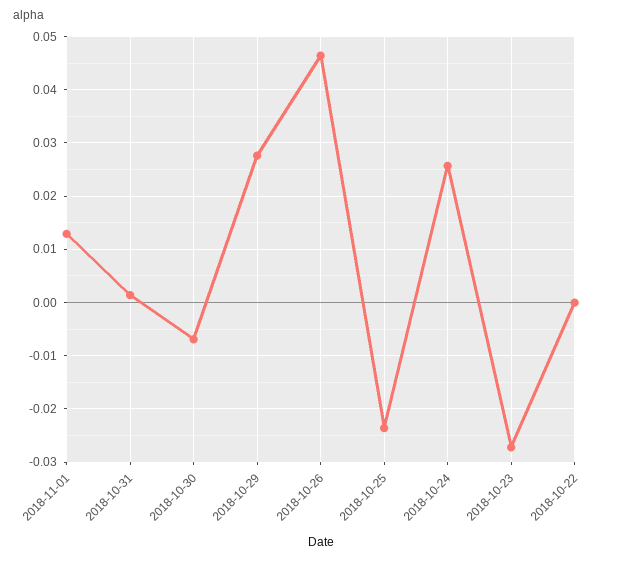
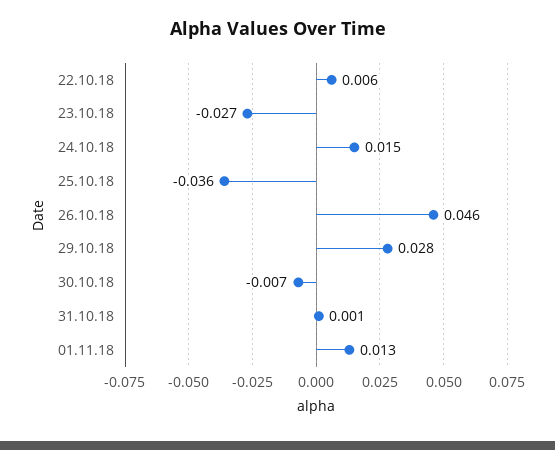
2018-10-25: -0.024 -> -0.036
2018-10-24: 0.026 -> 0.015
2018-10-22: 0 -> 0.006

